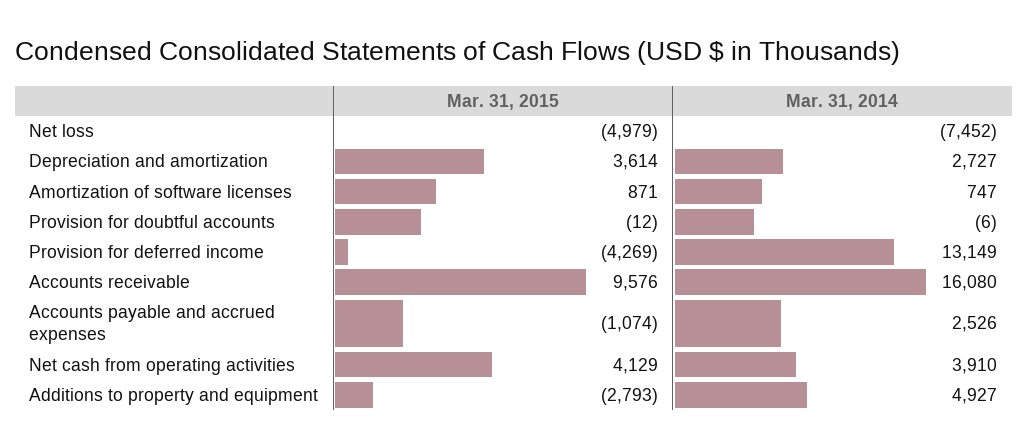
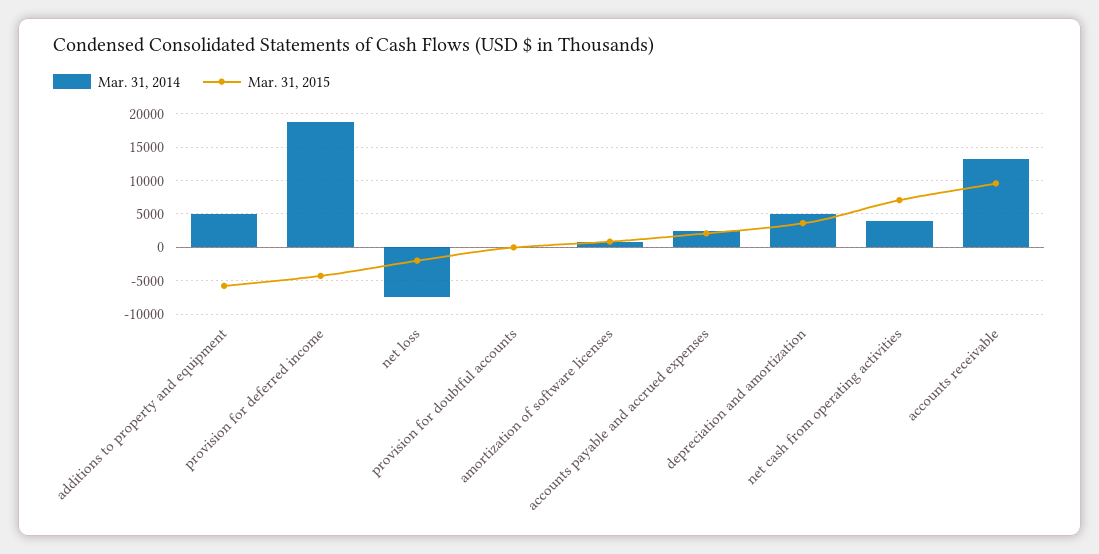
Mar. 31, 2015, Net loss: -4979 -> -2000
Mar. 31, 2014, Depreciation and amortization: 2727 -> 5000
Mar. 31, 2014, Provision for deferred income: 13149 -> 19000
Mar. 31, 2014, Accounts receivable: 16080 -> 13000
Mar. 31, 2015, Accounts payable and accrued expenses: -1074 -> 2000
Mar. 31, 2015, Net cash from operating activities: 4129 -> 7000
Mar. 31, 2015, Additions to property and equipment: -2793 -> -6000

